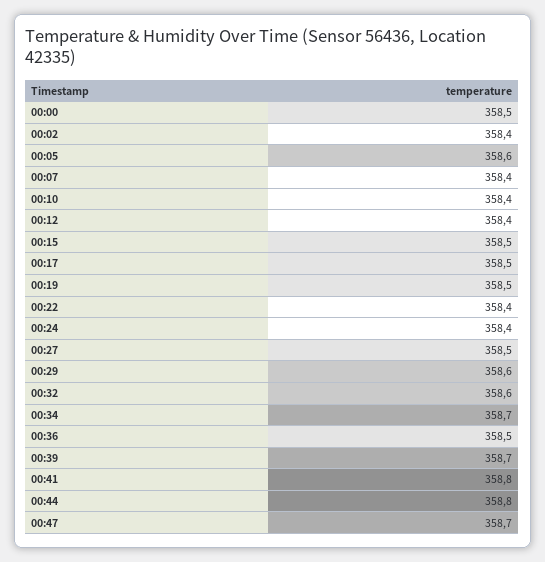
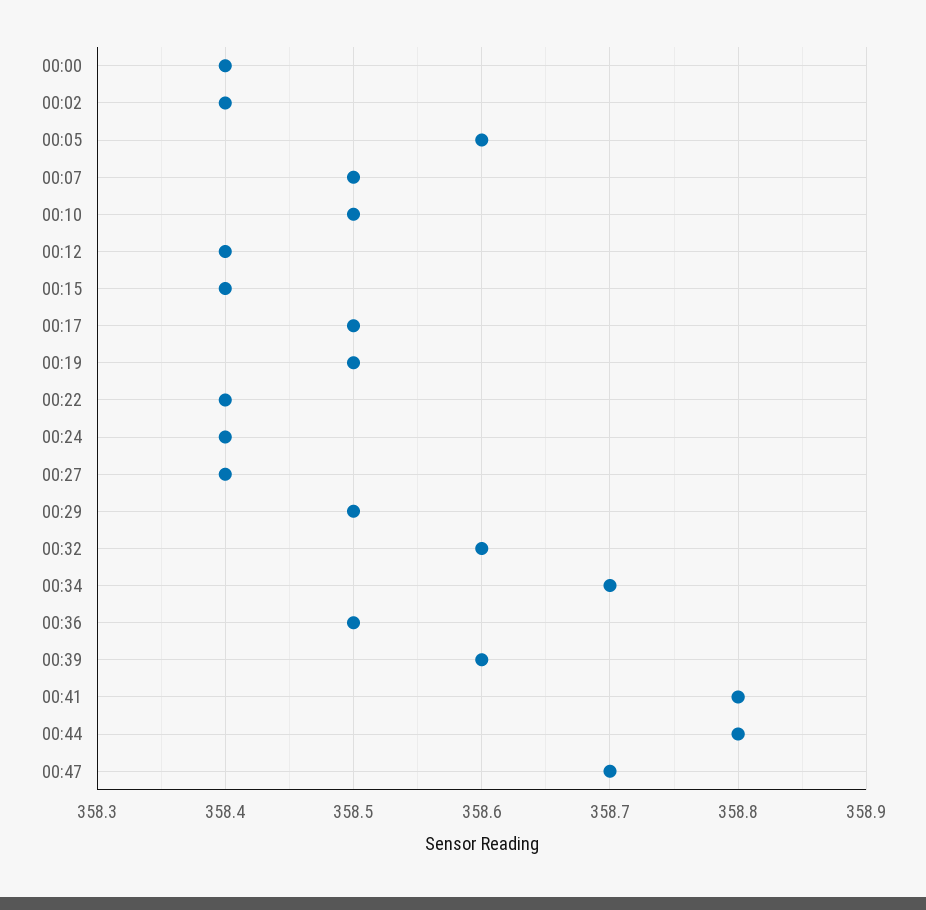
00:00: 358.5 -> 358.4
00:07: 358.4 -> 358.5
00:10: 358.4 -> 358.5
00:15: 358.5 -> 358.4
00:27: 358.5 -> 358.4
00:29: 358.6 -> 358.5
00:39: 358.7 -> 358.6

